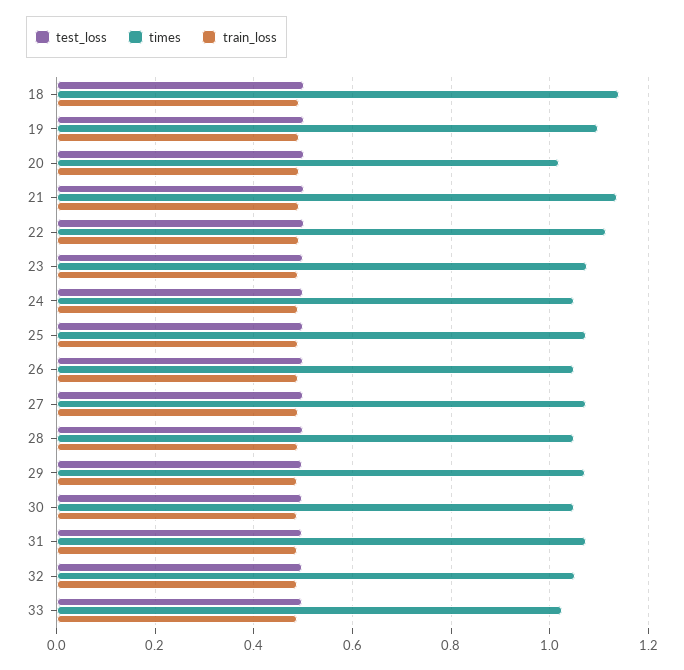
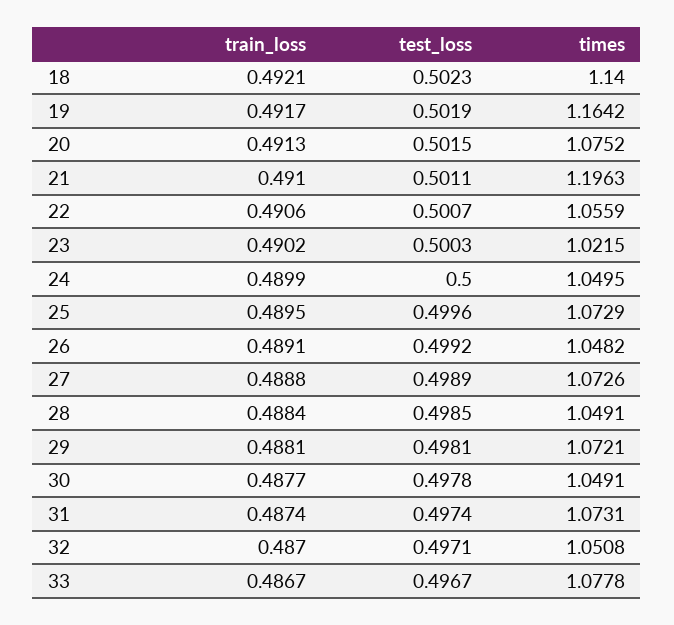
times, 19: 1.1 -> 1.1642
times, 20: 1.02 -> 1.0752
times, 21: 1.14 -> 1.1963
times, 22: 1.12 -> 1.0559
times, 23: 1.08 -> 1.0215
times, 33: 1.02 -> 1.0778

